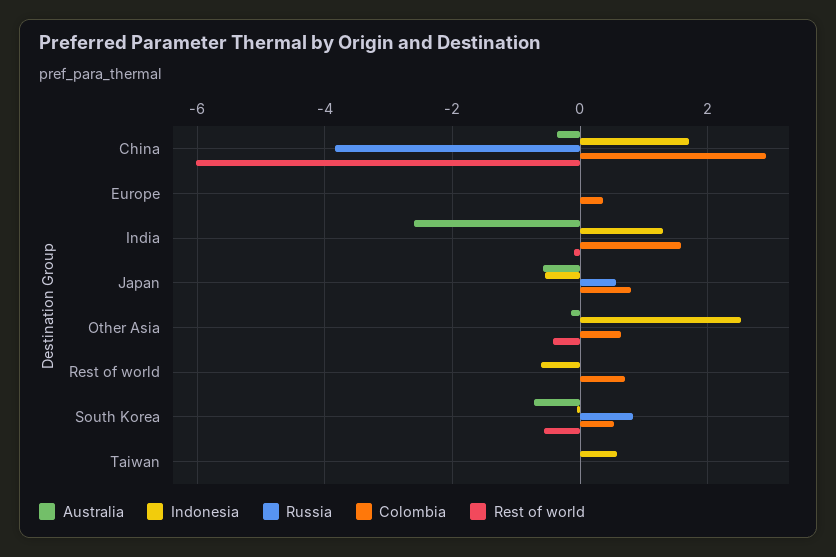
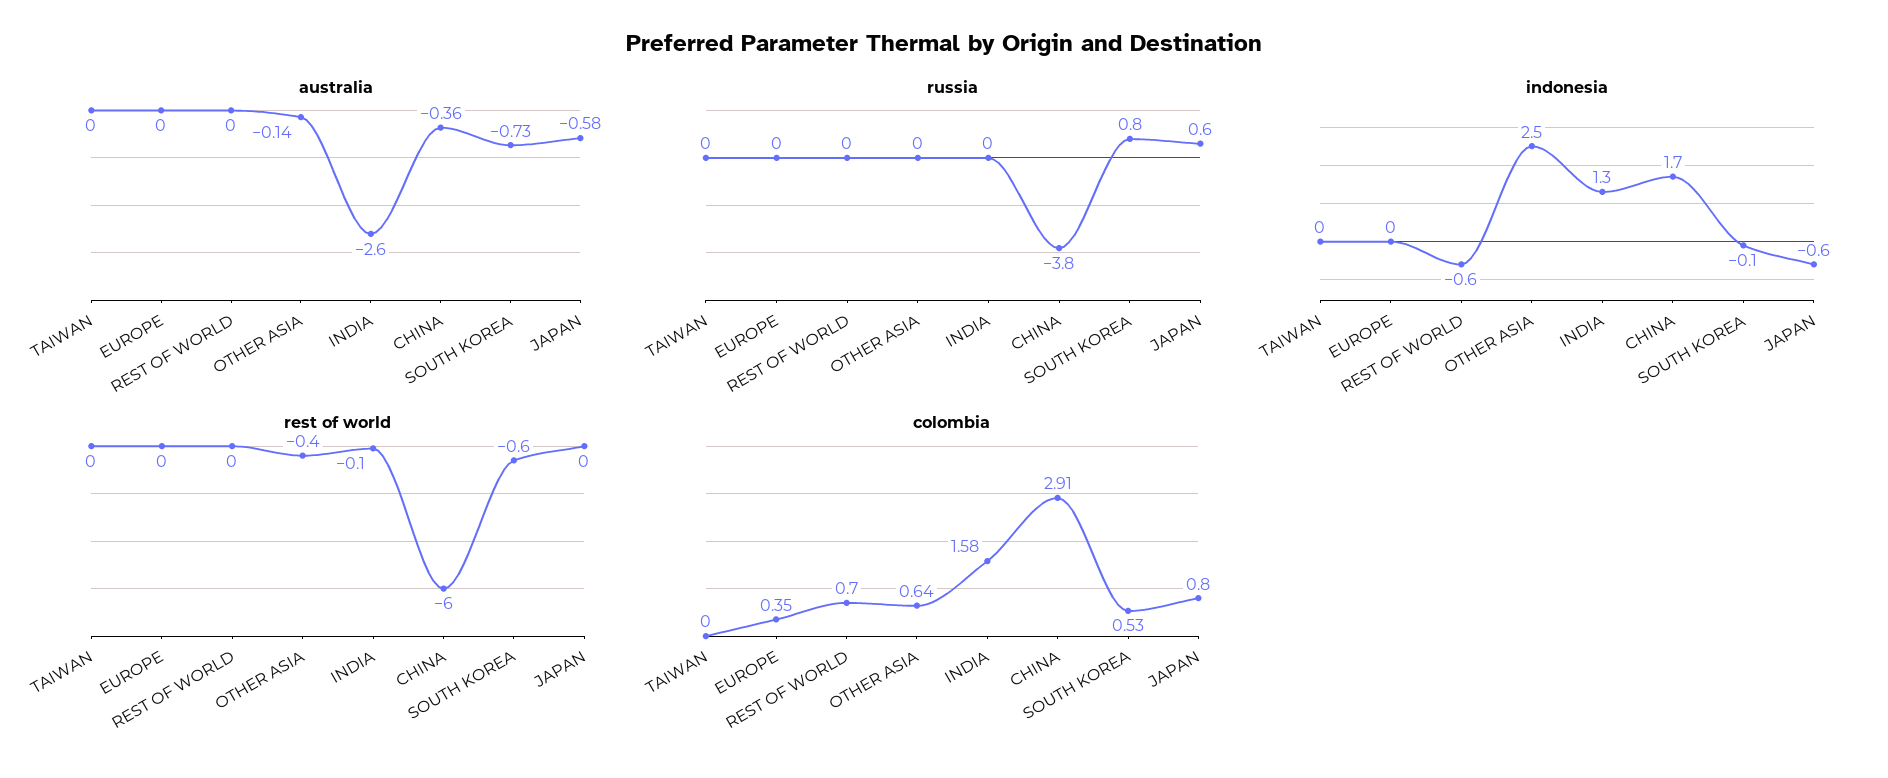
Indonesia, Taiwan: 0.6 -> 0

